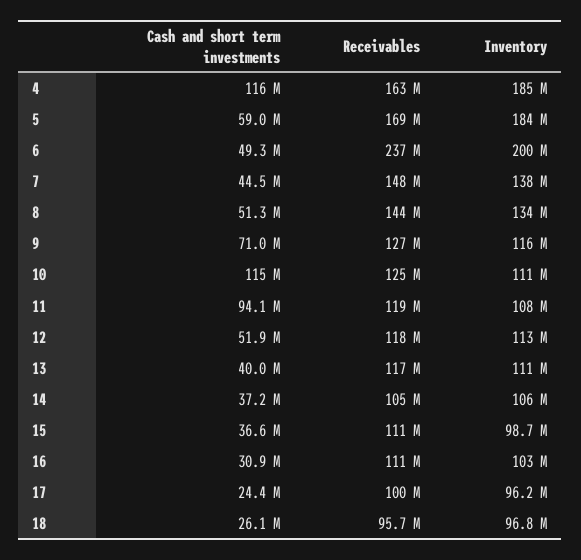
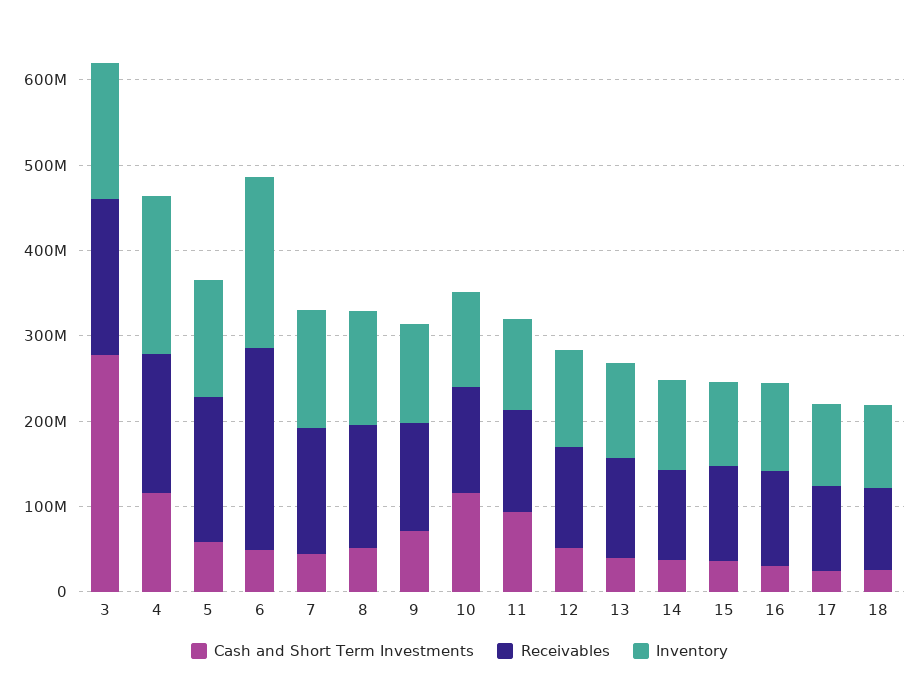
Inventory, 5: 184000000 -> 140000000
Cash and short term investments, 3: none -> 280000000
Receivables, 3: none -> 180000000
Inventory, 3: none -> 160000000

